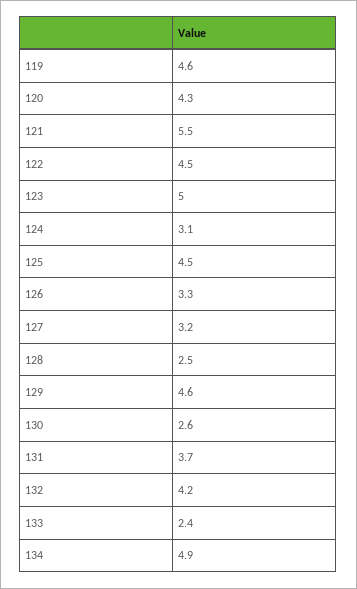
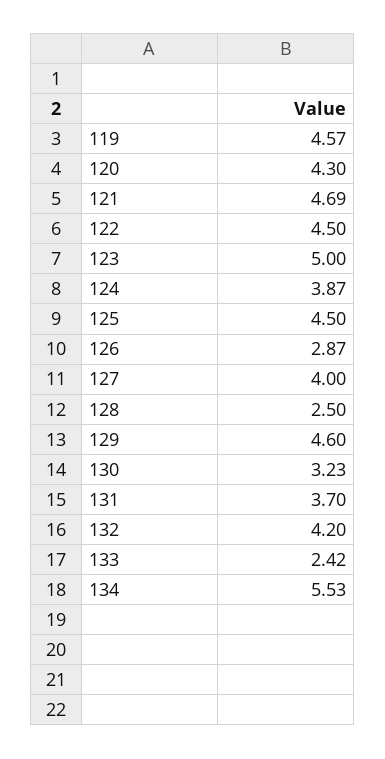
121: 5.5 -> 4.69
124: 3.1 -> 3.87
126: 3.3 -> 2.87
127: 3.2 -> 4
130: 2.6 -> 3.23
134: 4.9 -> 5.53

